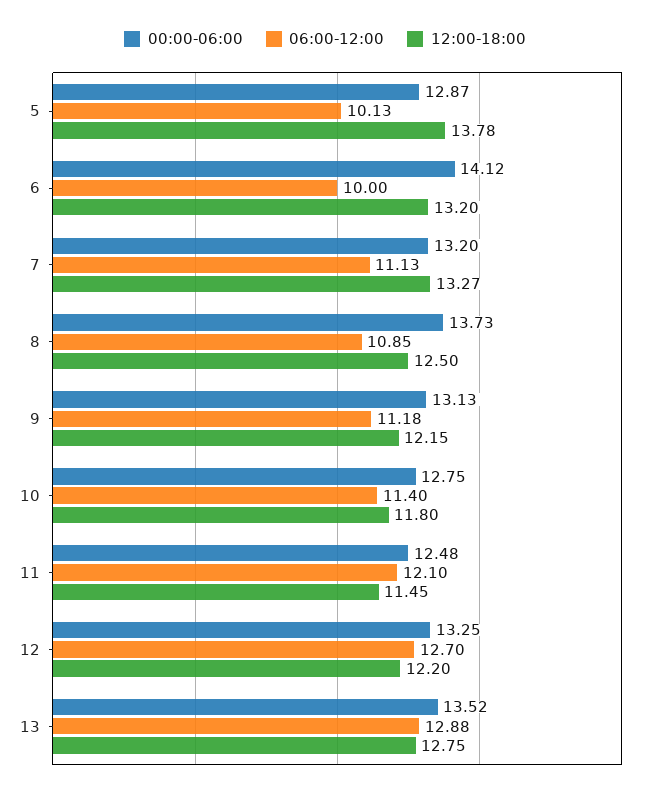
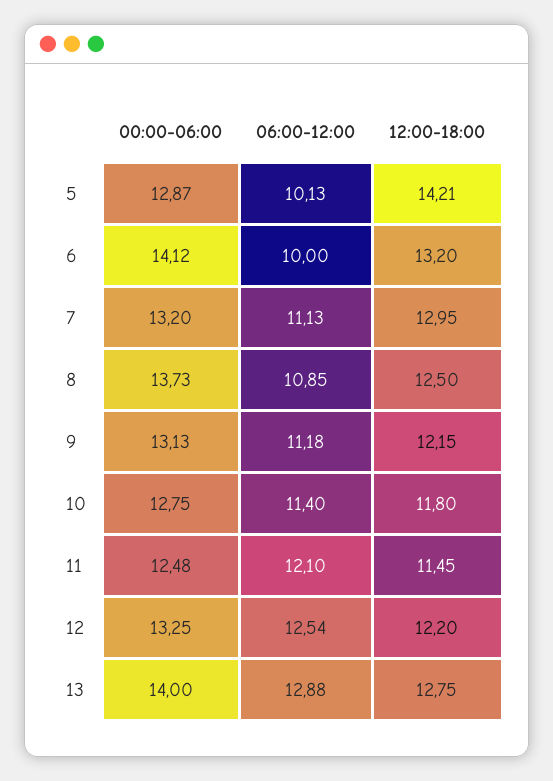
12:00-18:00, 5: 13.78 -> 14.21
12:00-18:00, 7: 13.27 -> 12.95
06:00-12:00, 12: 12.7 -> 12.54
00:00-06:00, 13: 13.52 -> 14

